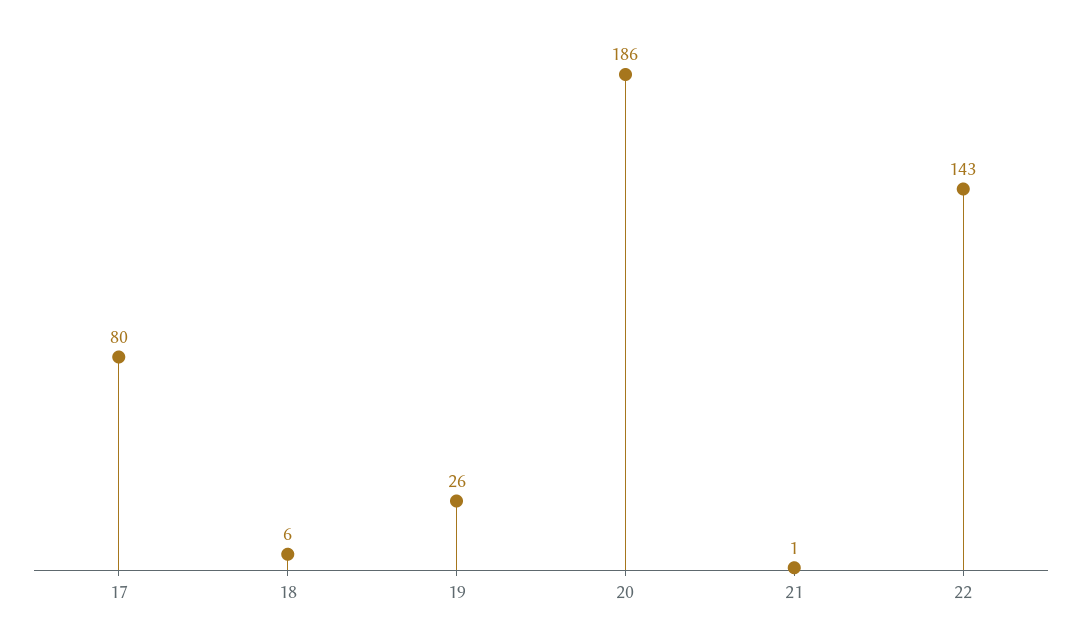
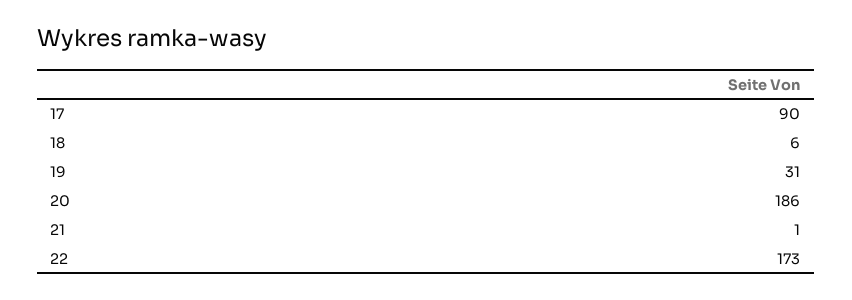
17: 80 -> 90
19: 26 -> 31
22: 143 -> 173

